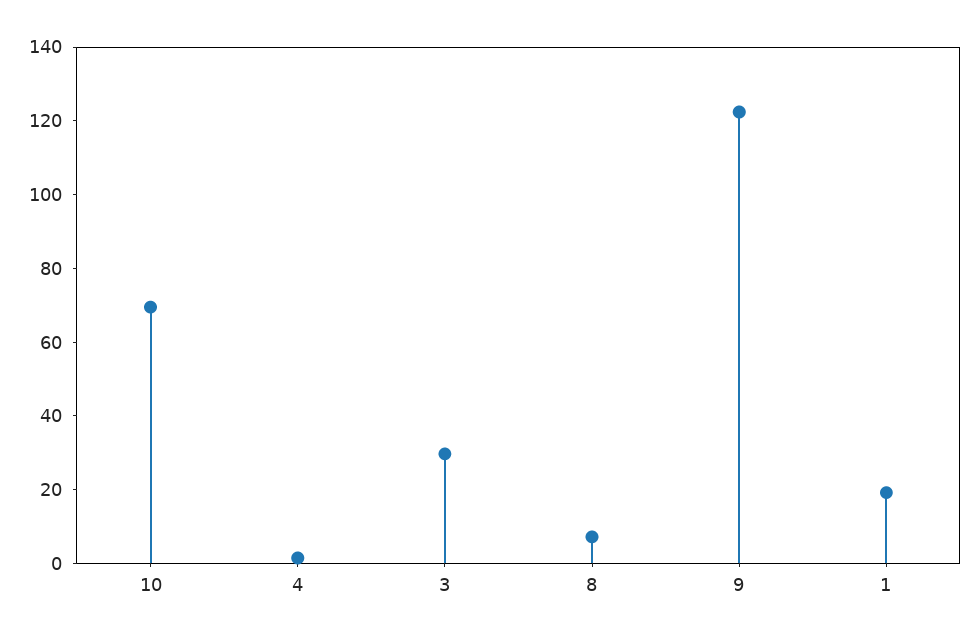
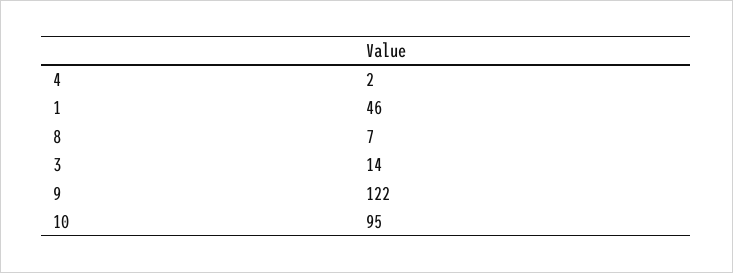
10: 70 -> 95
3: 30 -> 14
1: 20 -> 46

